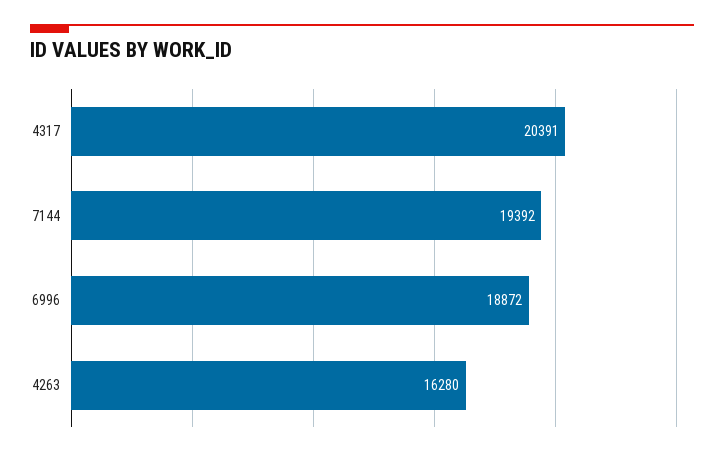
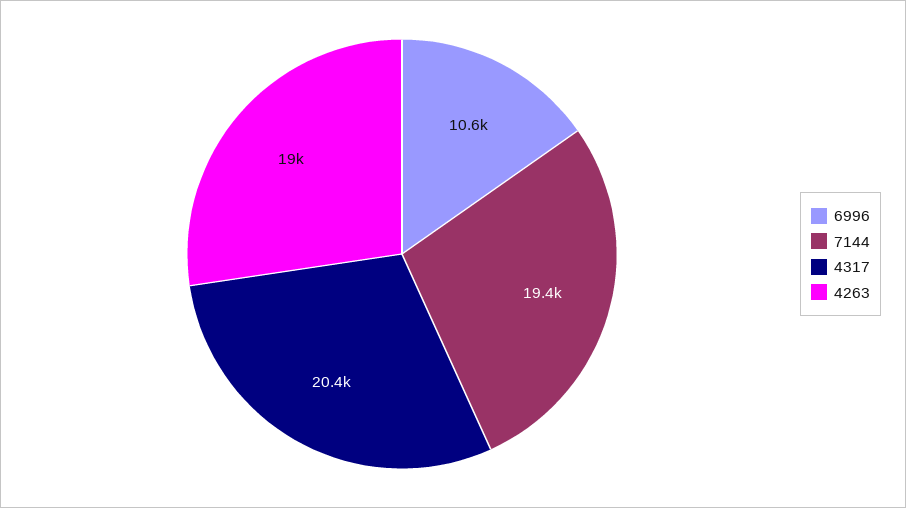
6996: 18872 -> 10600
4263: 16280 -> 19000

